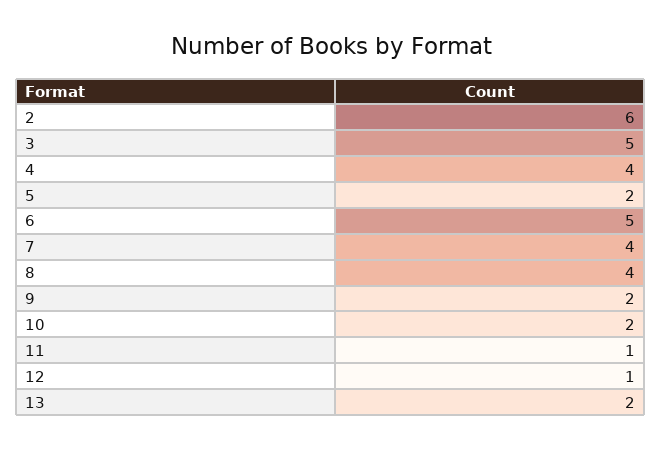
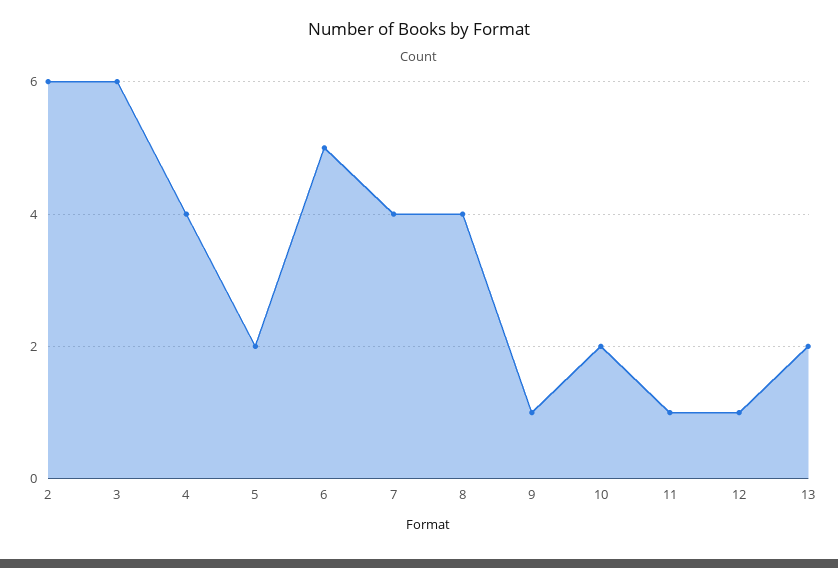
3: 5 -> 6
9: 2 -> 1

